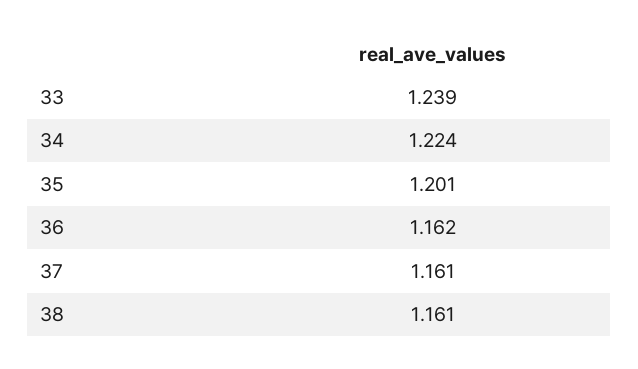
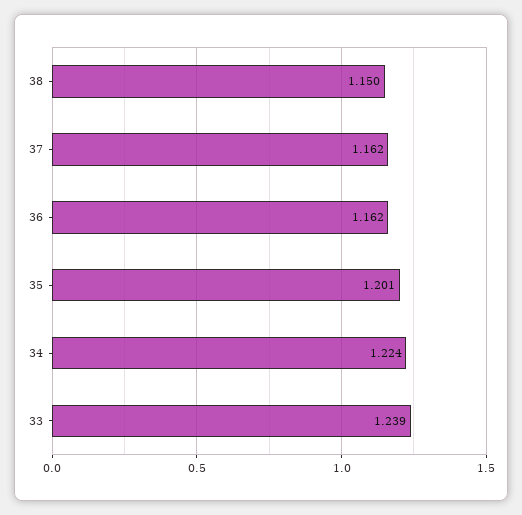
37: 1.161 -> 1.162
38: 1.161 -> 1.15

